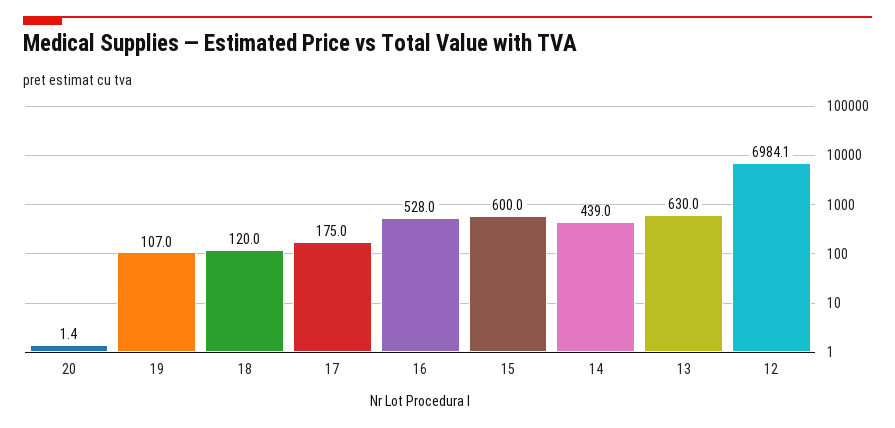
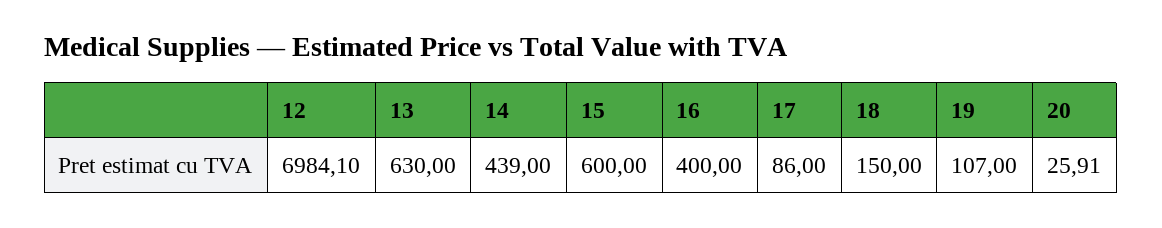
20: 1.4 -> 25.91
18: 120 -> 150
17: 175 -> 86
16: 528 -> 400

